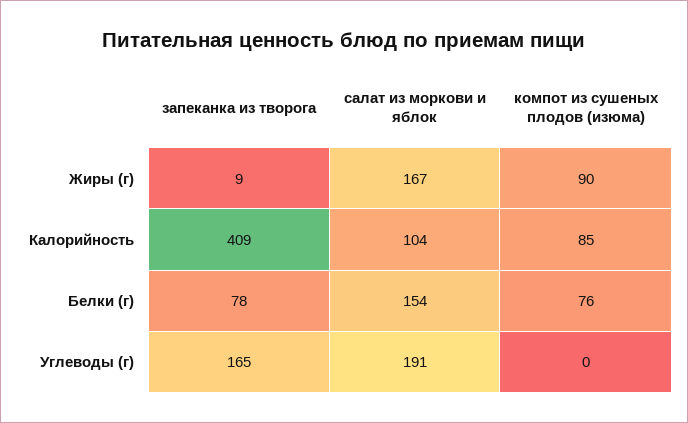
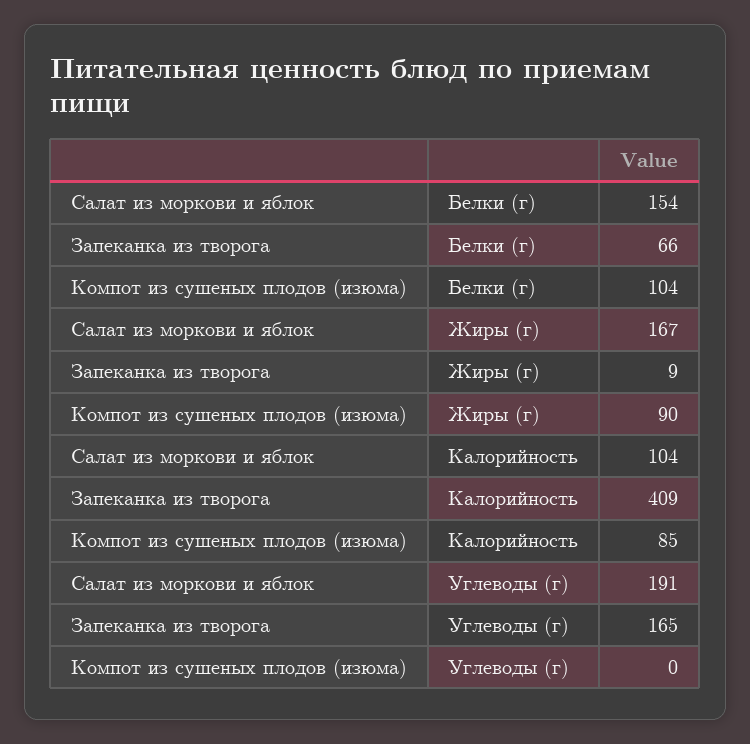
запеканка из творога, Белки (г): 78 -> 66
компот из сушеных плодов (изюма), Белки (г): 76 -> 104

